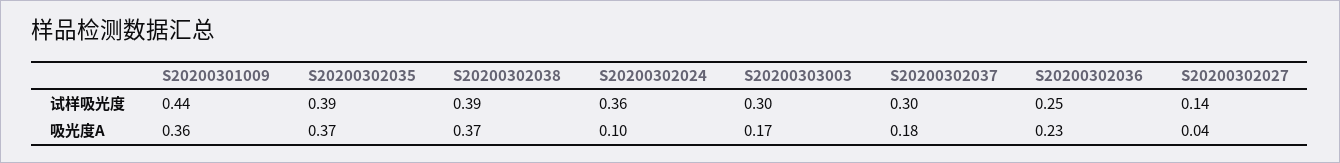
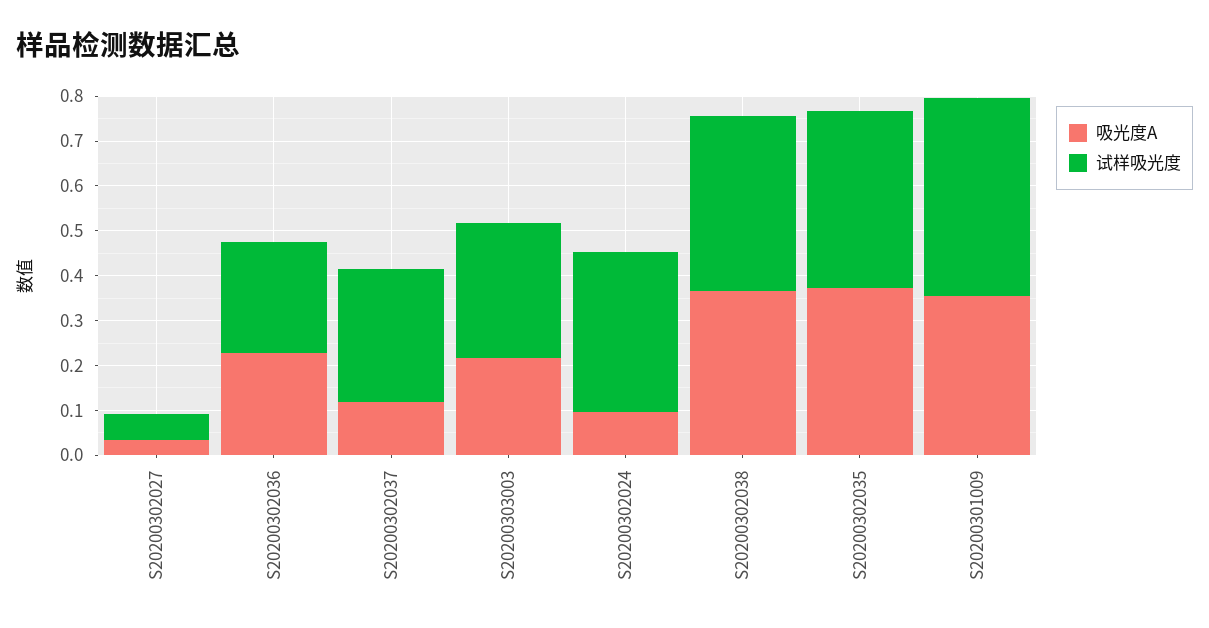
试样吸光度, S20200302027: 0.14 -> 0.06
吸光度A, S20200303003: 0.17 -> 0.22
吸光度A, S20200302037: 0.18 -> 0.12

